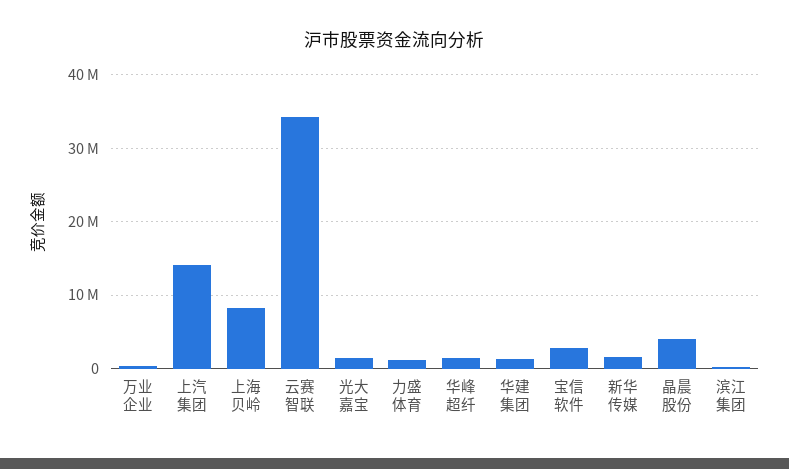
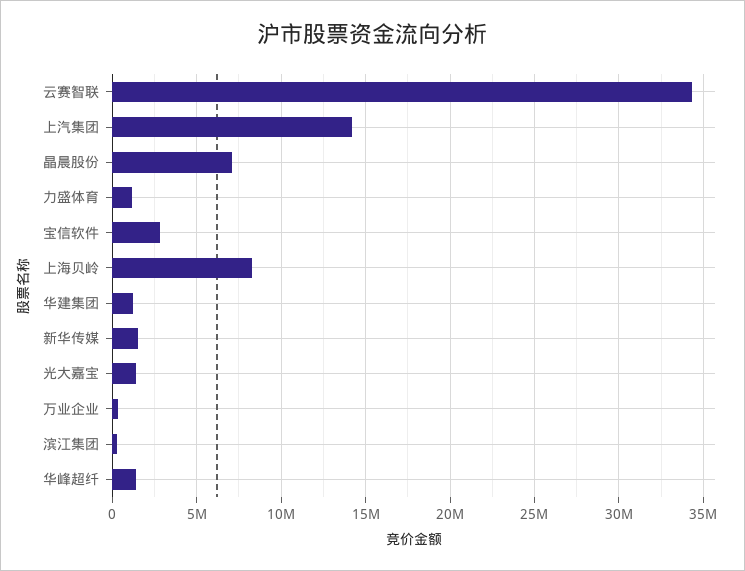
晶晨股份: 4000000 -> 7000000

